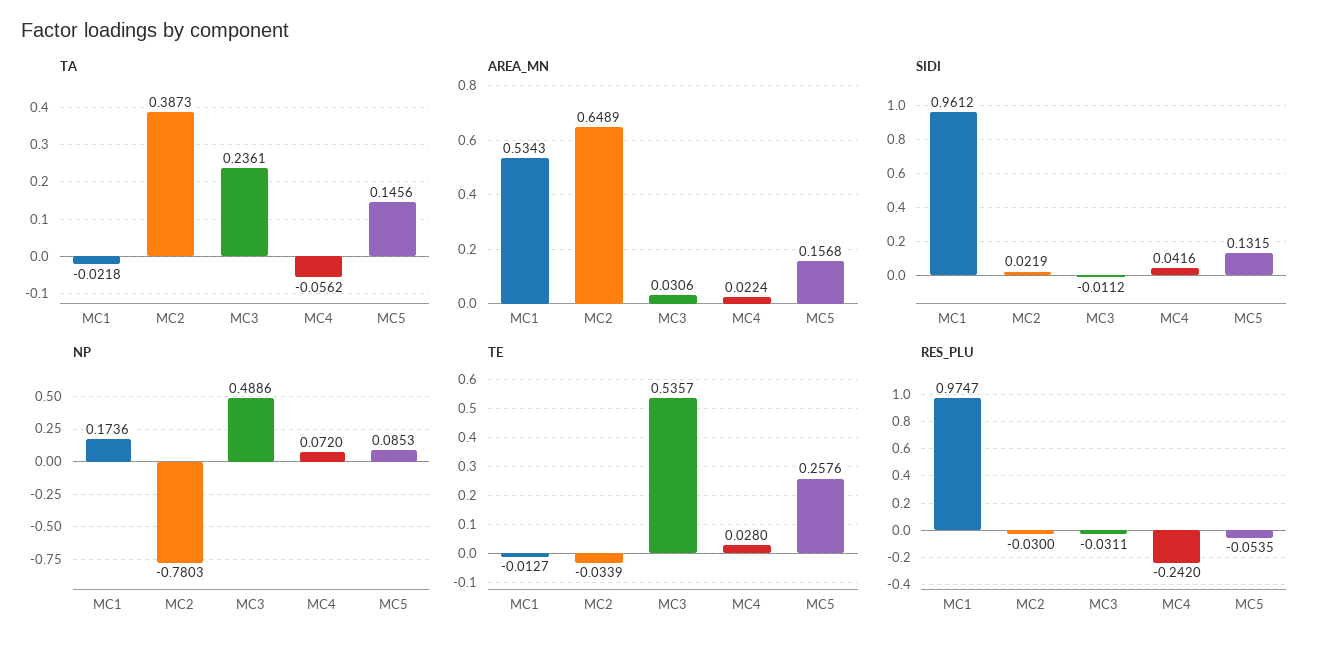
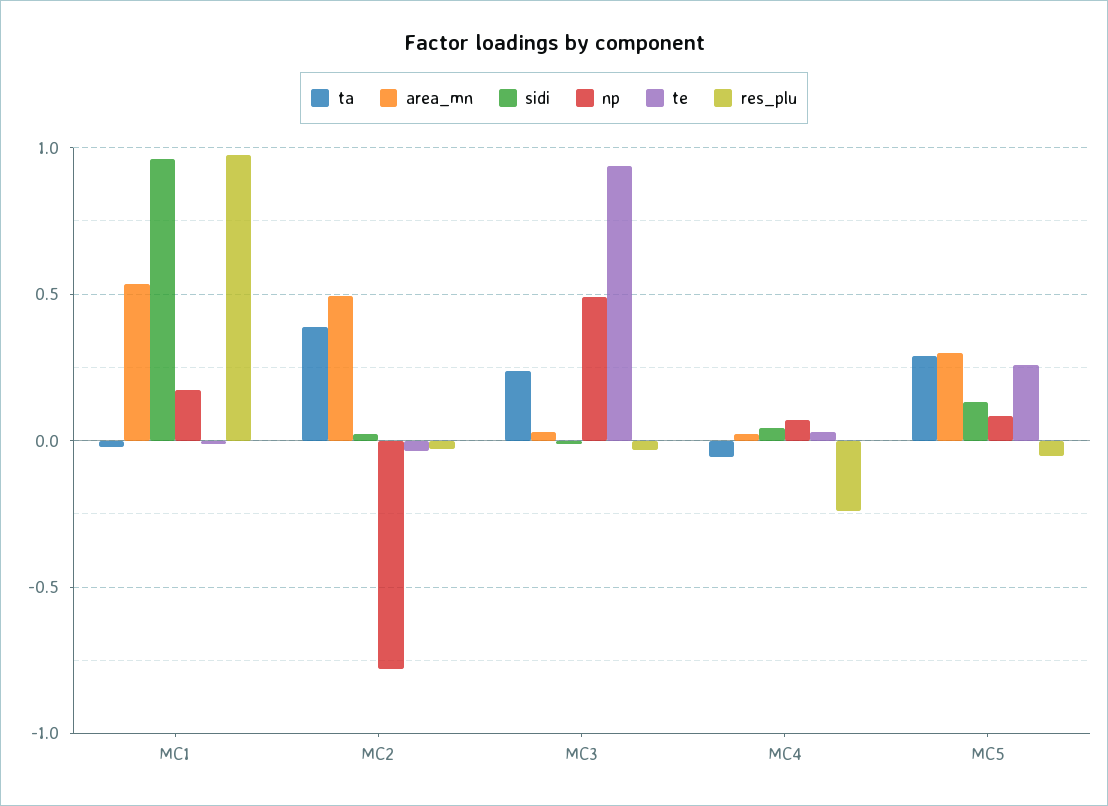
TA, MC5: 0.1456 -> 0.3
AREA_MN, MC2: 0.6489 -> 0.5
AREA_MN, MC5: 0.1568 -> 0.3
TE, MC3: 0.5357 -> 0.95

